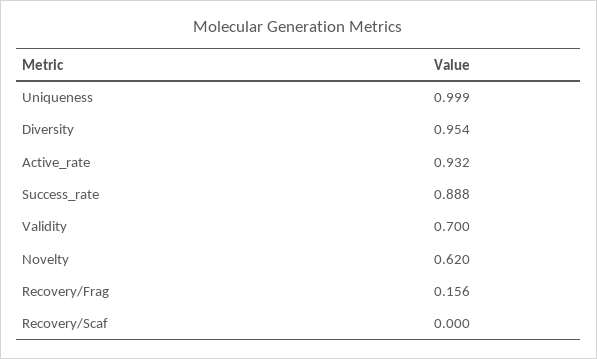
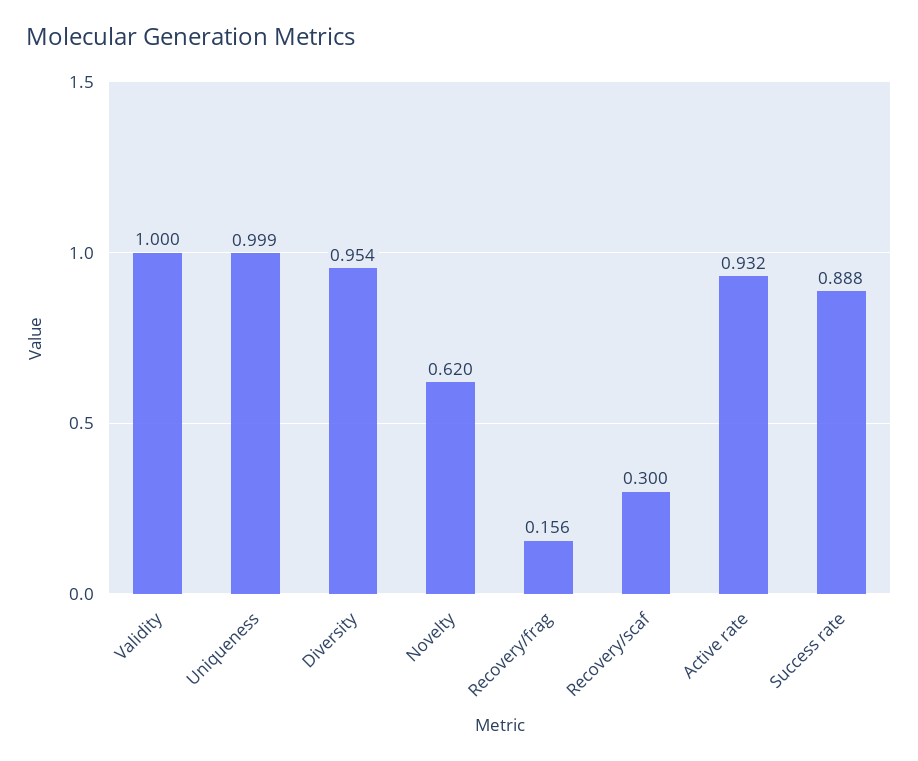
Validity: 0.7 -> 1
Recovery/Scaf: 0 -> 0.3

